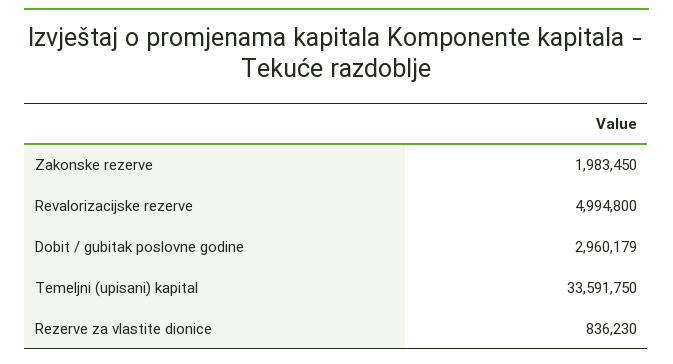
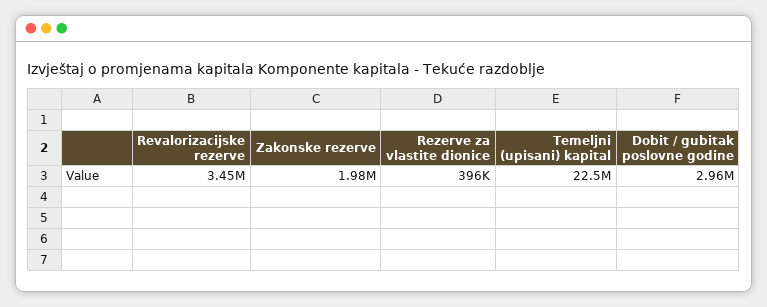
Revalorizacijske rezerve: 4994800 -> 3450000
Temeljni (upisani) kapital: 33591750 -> 22500000
Rezerve za vlastite dionice: 836230 -> 396000

